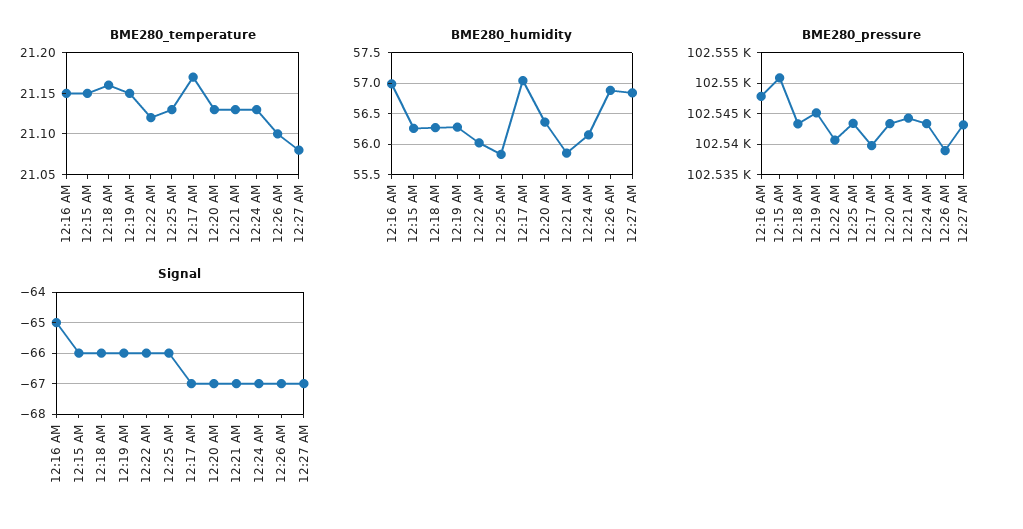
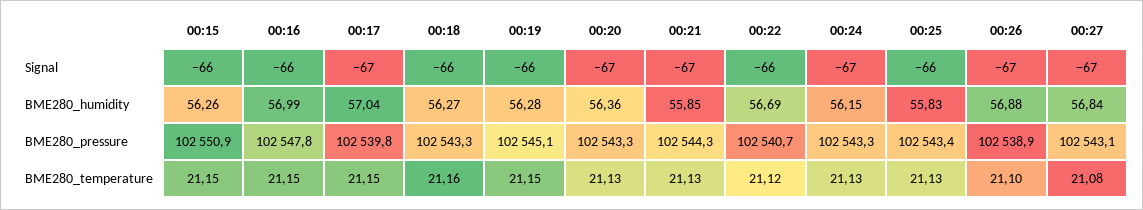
BME280_temperature, 12:17 AM: 21.17 -> 21.15
BME280_humidity, 12:22 AM: 56 -> 56.69
Signal, 12:16 AM: -65 -> -66

